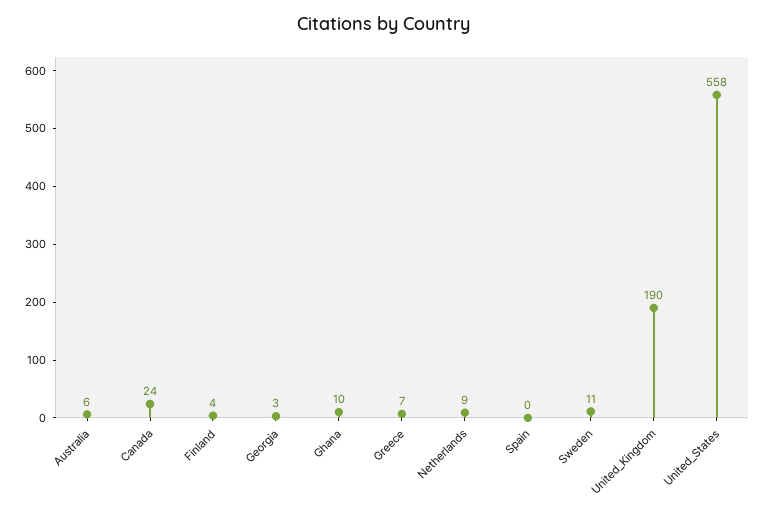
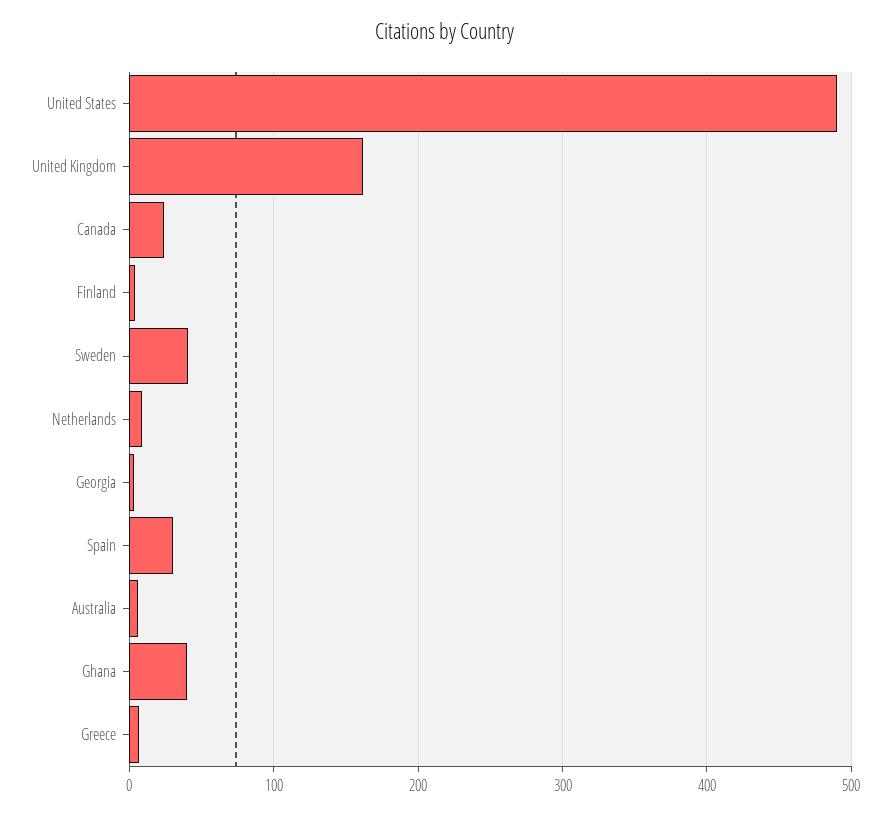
Ghana: 10 -> 40
Spain: 0 -> 30
Sweden: 11 -> 40
United_Kingdom: 190 -> 160
United_States: 558 -> 490

